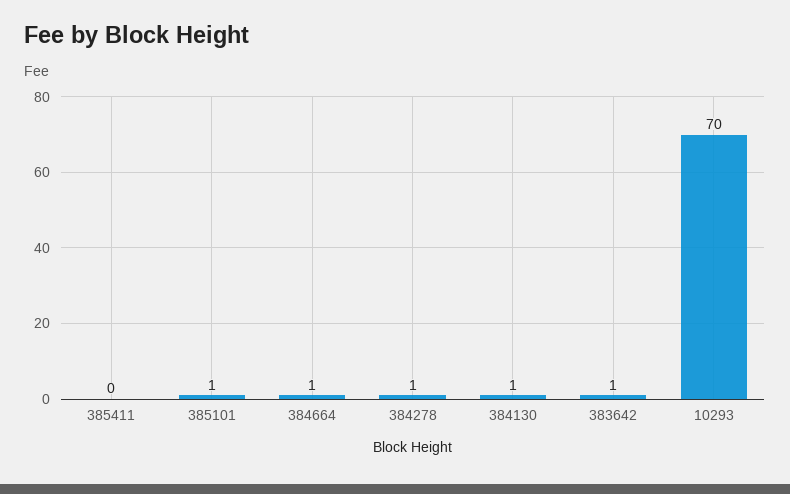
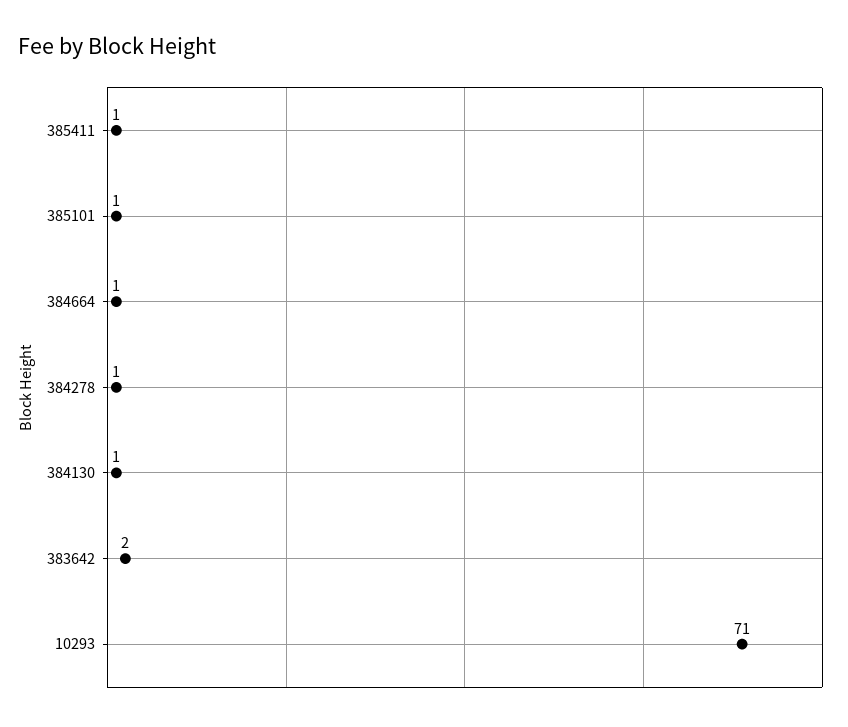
385411: 0 -> 1
383642: 1 -> 2
10293: 70 -> 71

